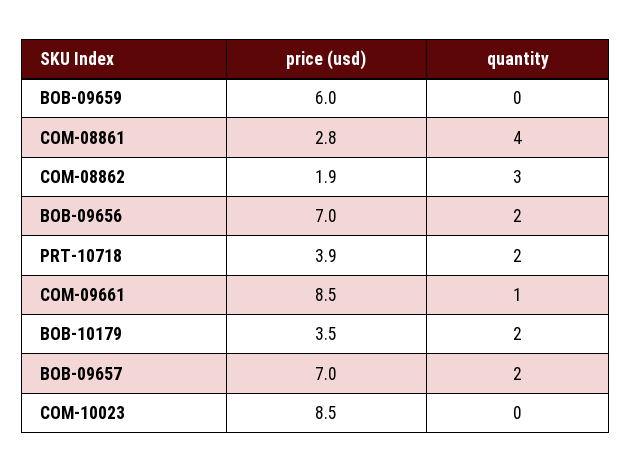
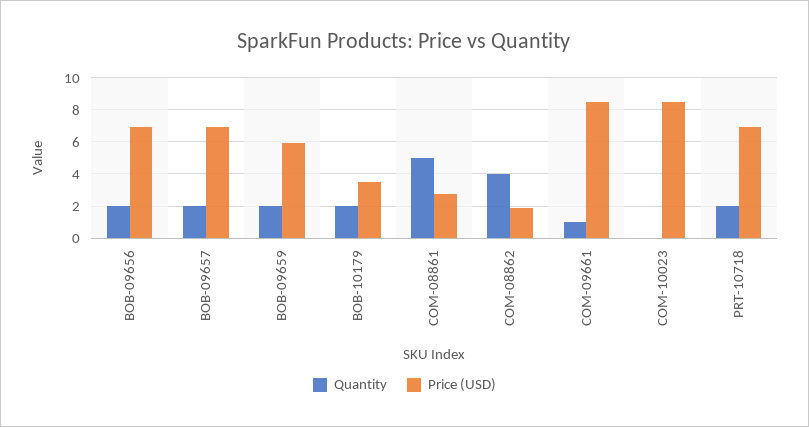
quantity, BOB-09659: 0 -> 2
quantity, COM-08861: 4 -> 5
quantity, COM-08862: 3 -> 4
price (usd), PRT-10718: 3.9 -> 7

